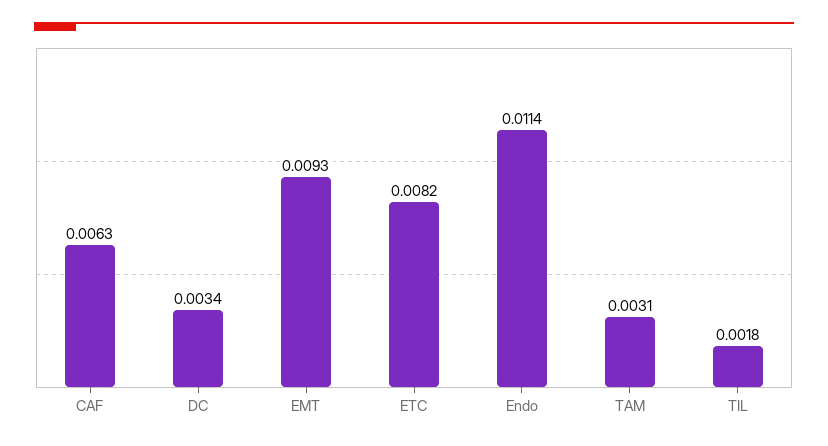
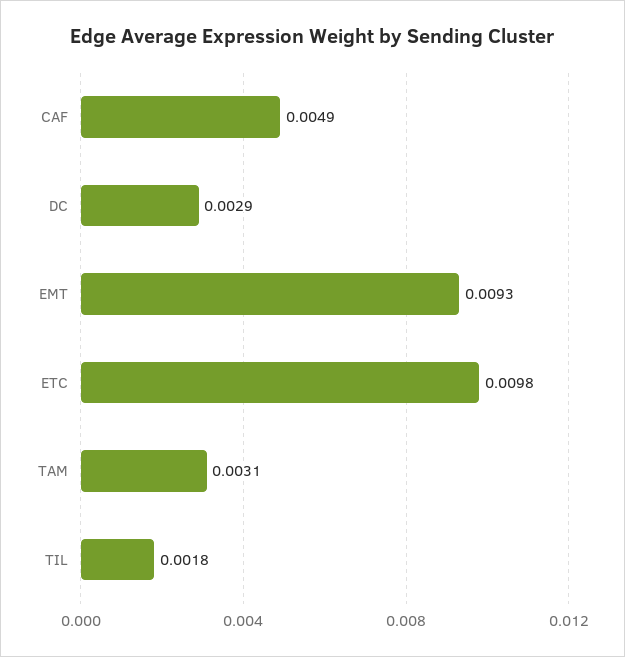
CAF: 0.0063 -> 0.0049
DC: 0.0034 -> 0.0029
ETC: 0.0082 -> 0.0098
Endo: 0.0114 -> none

